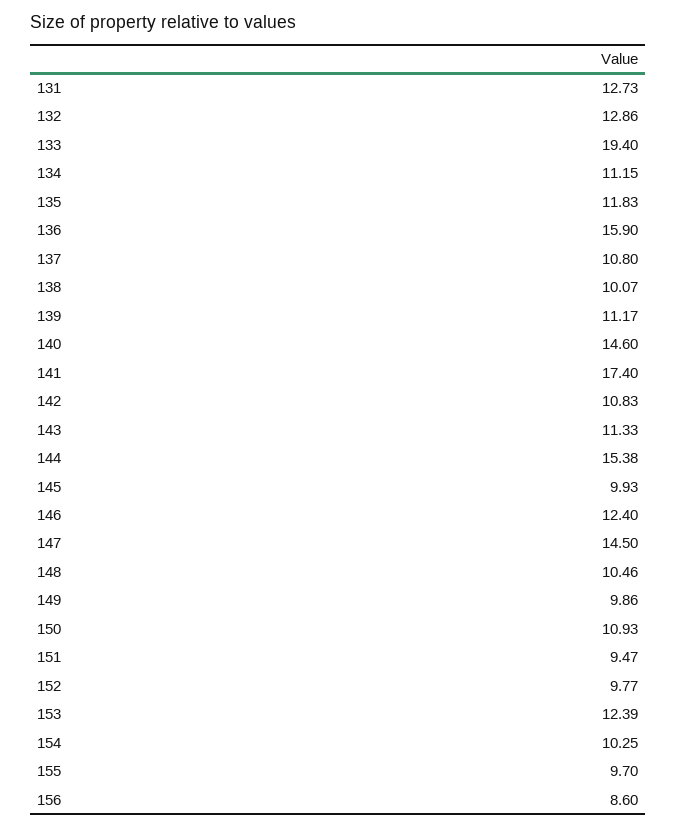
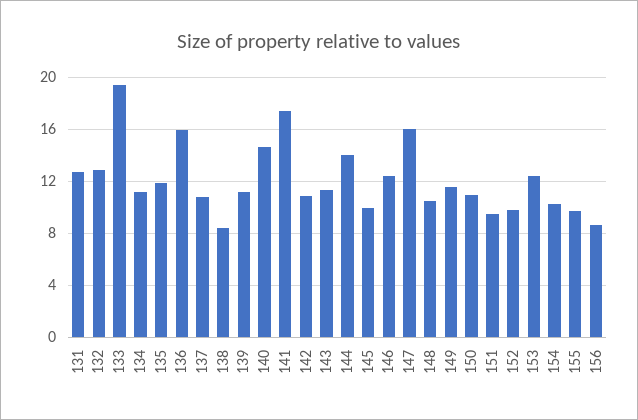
138: 10.07 -> 8.5
144: 15.38 -> 14
147: 14.5 -> 16
149: 9.86 -> 11.5

